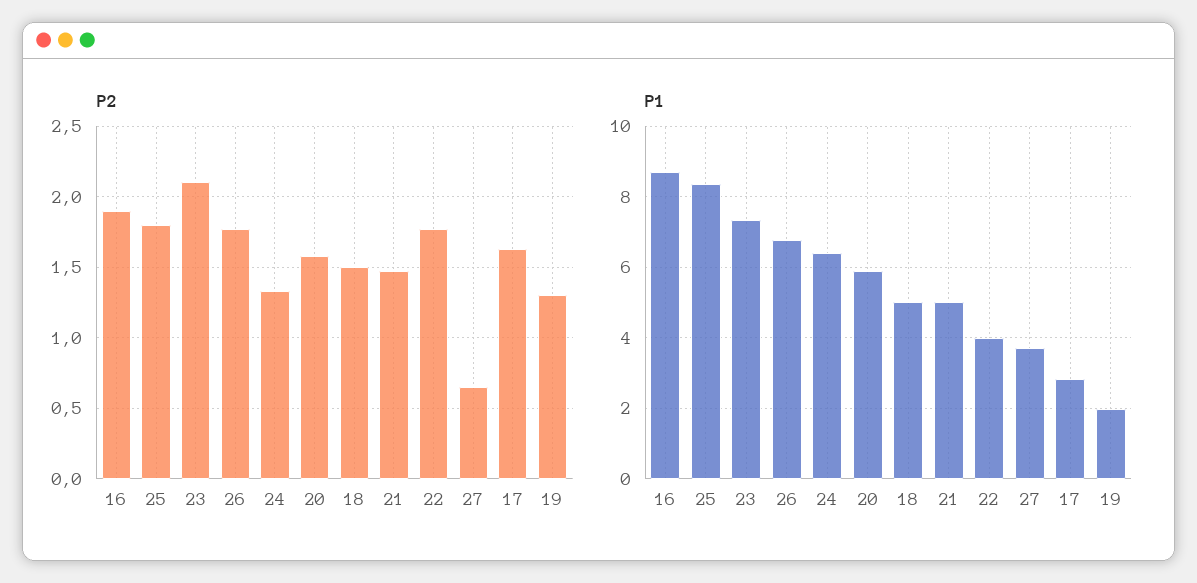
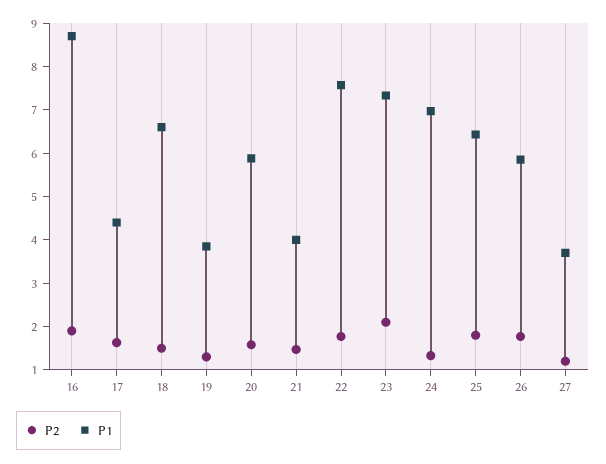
P2, 27: 0.65 -> 1.2
P1, 25: 8.4 -> 6.4
P1, 26: 6.8 -> 5.8
P1, 24: 6.4 -> 7
P1, 18: 5 -> 6.6
P1, 21: 5 -> 4
P1, 22: 4 -> 7.6
P1, 17: 2.8 -> 4.4
P1, 19: 2 -> 3.8

